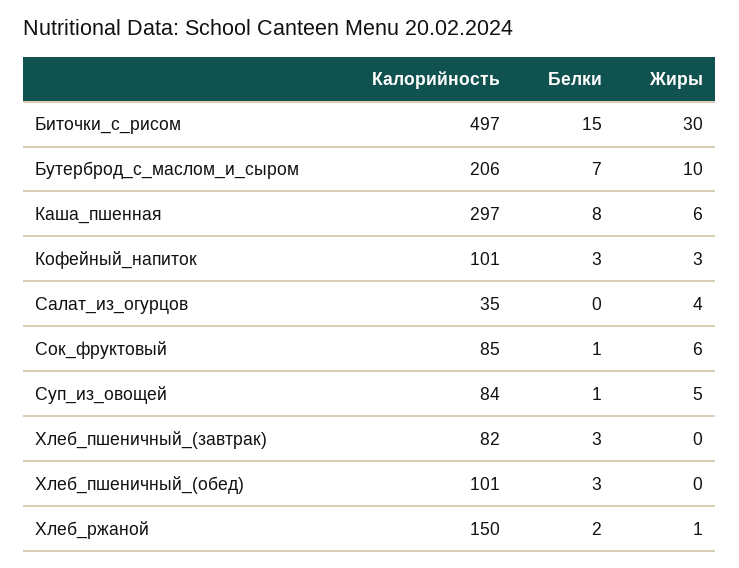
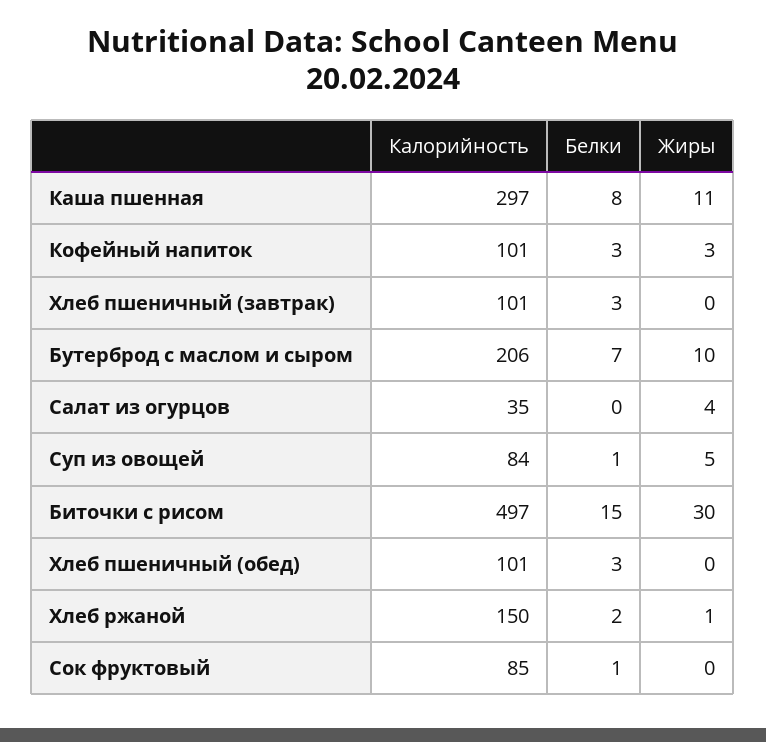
Жиры, Каша_пшенная: 6 -> 11
Жиры, Сок_фруктовый: 6 -> 0
Калорийность, Хлеб_пшеничный_(завтрак): 82 -> 101

